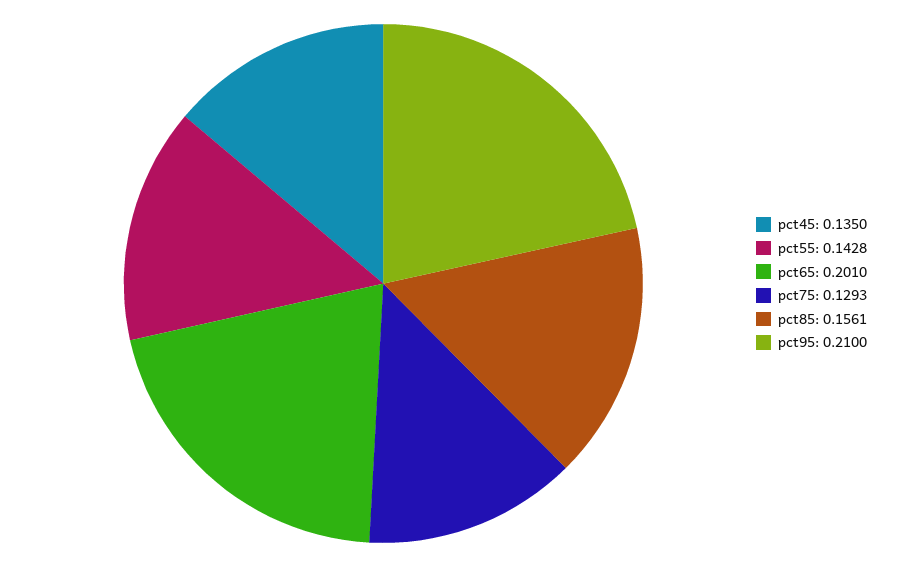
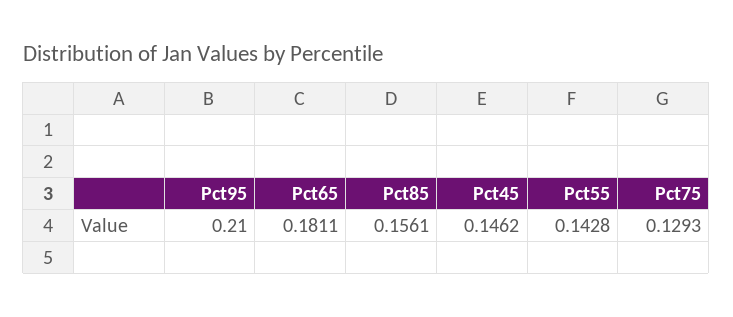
pct45: 0.135 -> 0.1462
pct65: 0.201 -> 0.1811

